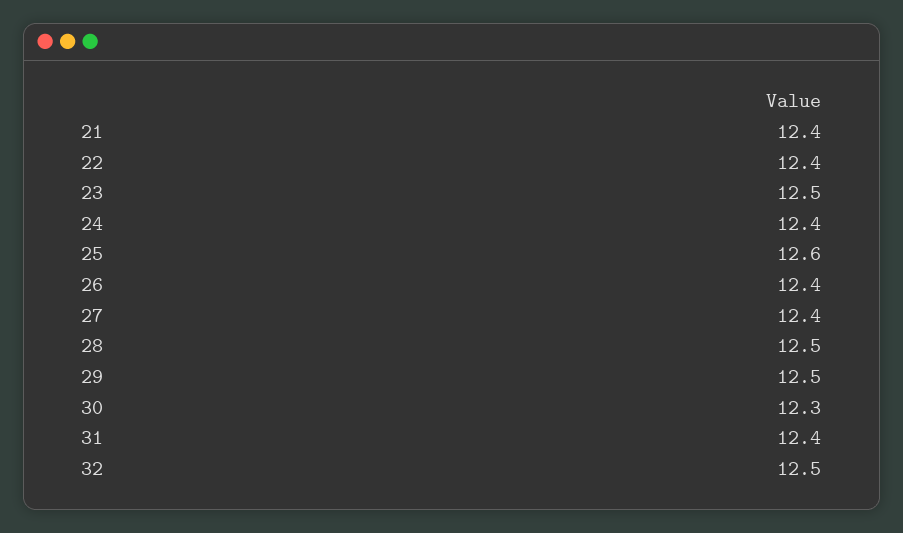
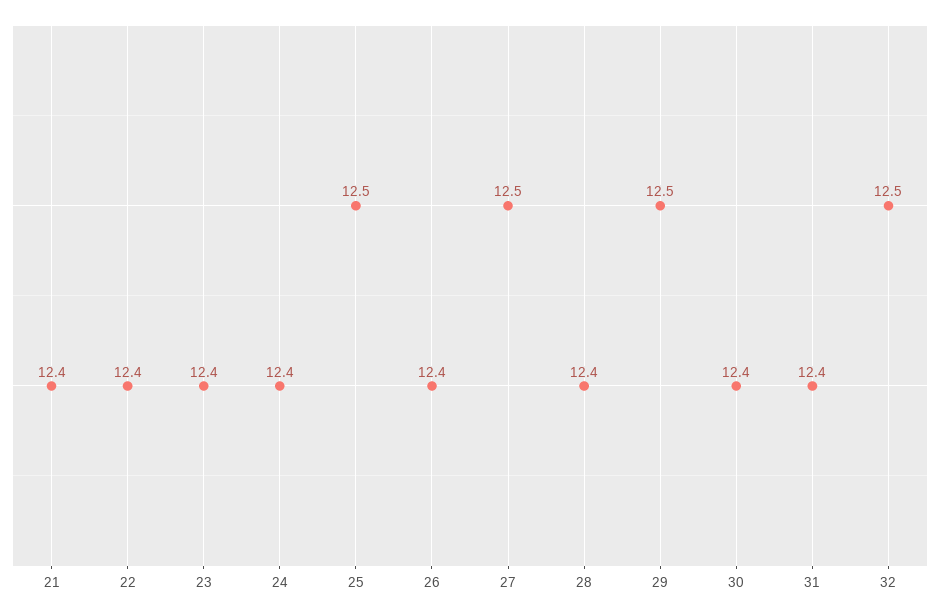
23: 12.5 -> 12.4
25: 12.6 -> 12.5
27: 12.4 -> 12.5
28: 12.5 -> 12.4
30: 12.3 -> 12.4

